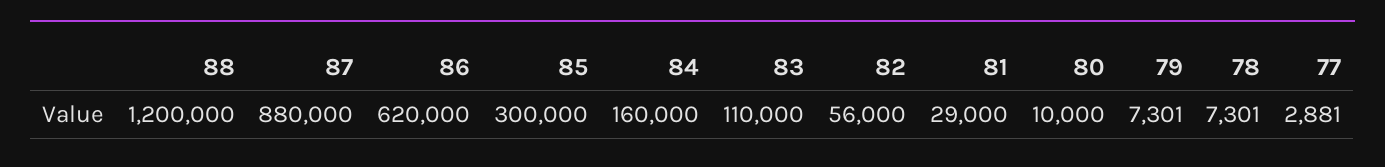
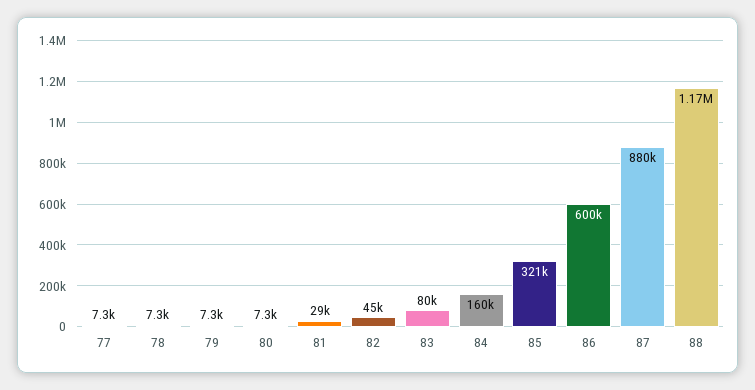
88: 1200000 -> 1170000
86: 620000 -> 600000
85: 300000 -> 321000
83: 110000 -> 80000
82: 56000 -> 45000
80: 10000 -> 7300
77: 2881 -> 7300

